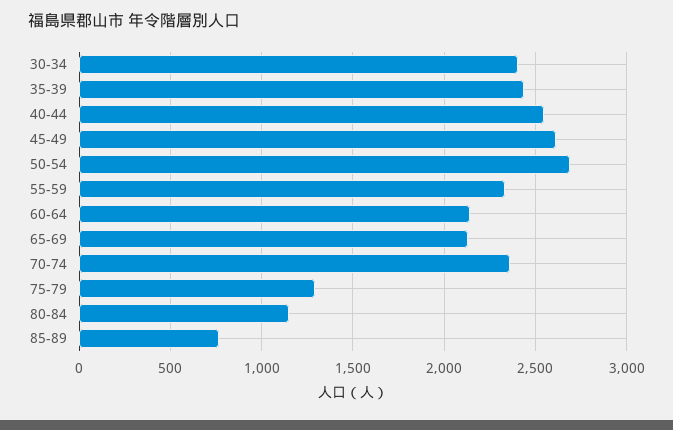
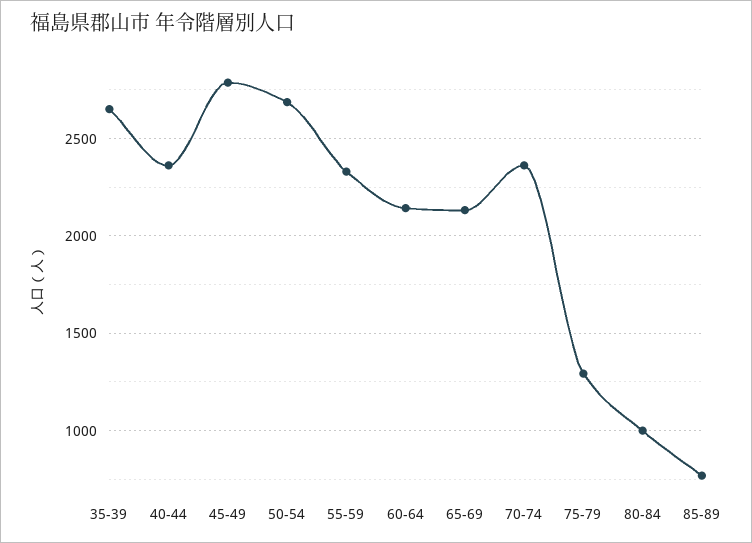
30-34: 2400 -> none
35-39: 2450 -> 2650
40-44: 2550 -> 2350
45-49: 2600 -> 2800
80-84: 1150 -> 1000

